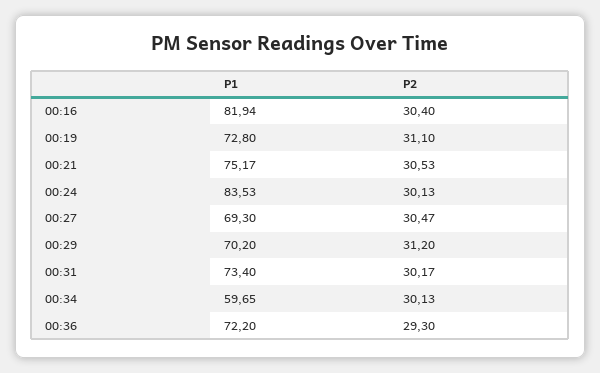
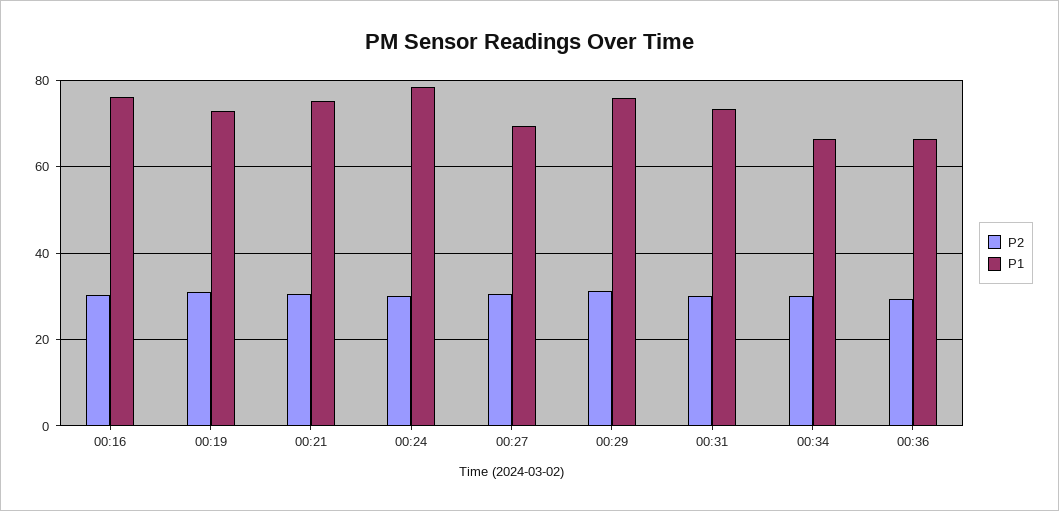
P1, 00:16: 81.94 -> 76
P1, 00:24: 83.53 -> 78
P1, 00:29: 70.2 -> 76
P1, 00:34: 59.65 -> 66
P1, 00:36: 72.2 -> 66

